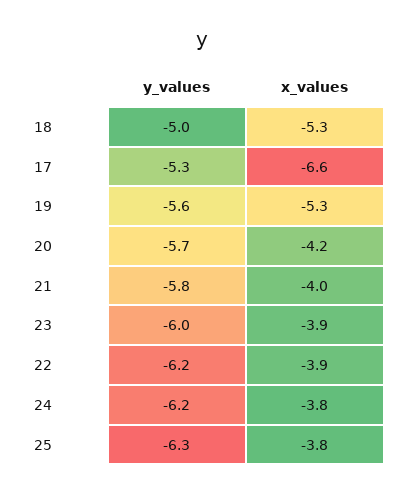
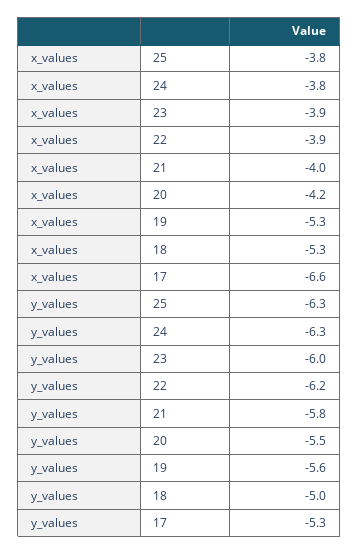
y_values, 20: -5.7 -> -5.5
y_values, 24: -6.2 -> -6.3

